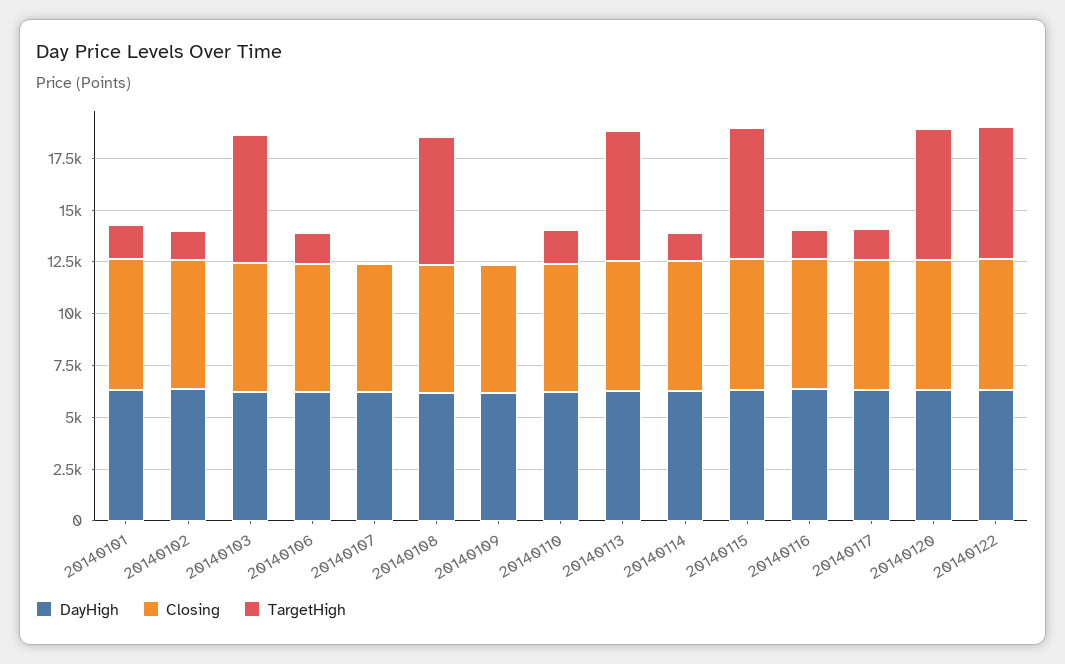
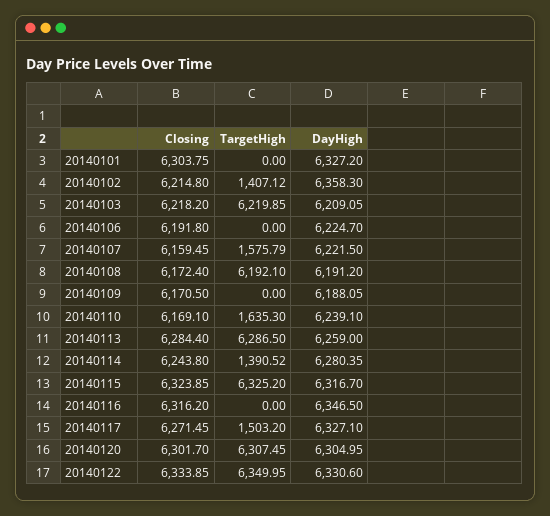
TargetHigh, 20140101: 1500 -> 0
TargetHigh, 20140106: 1500 -> 0
TargetHigh, 20140107: 0 -> 1575.79
TargetHigh, 20140116: 1500 -> 0

